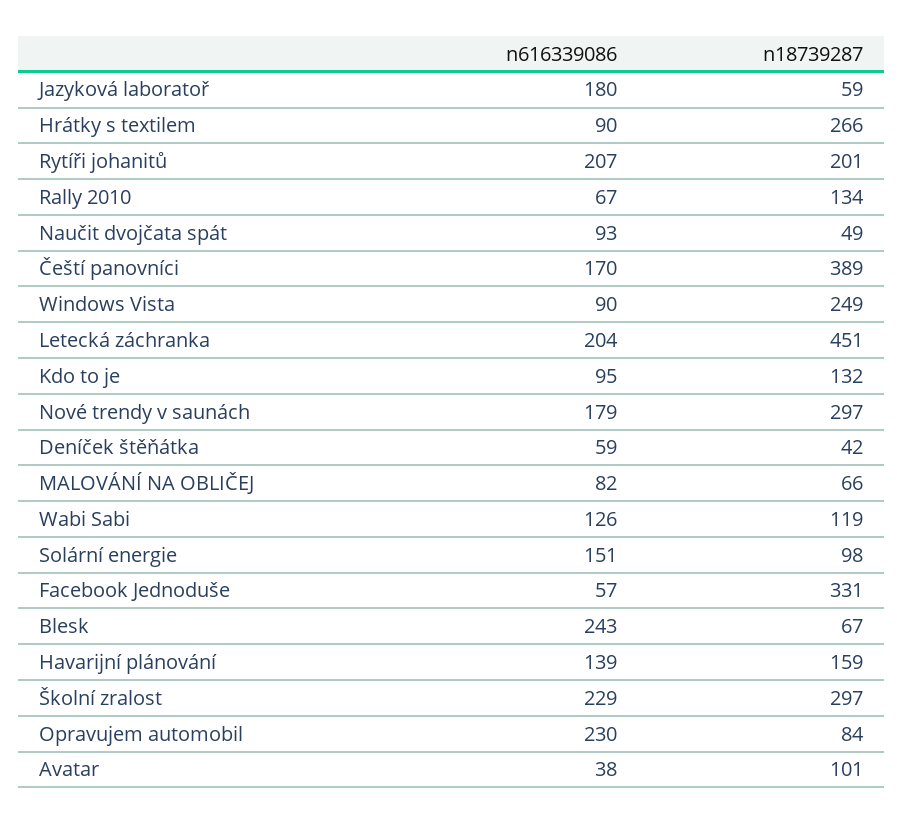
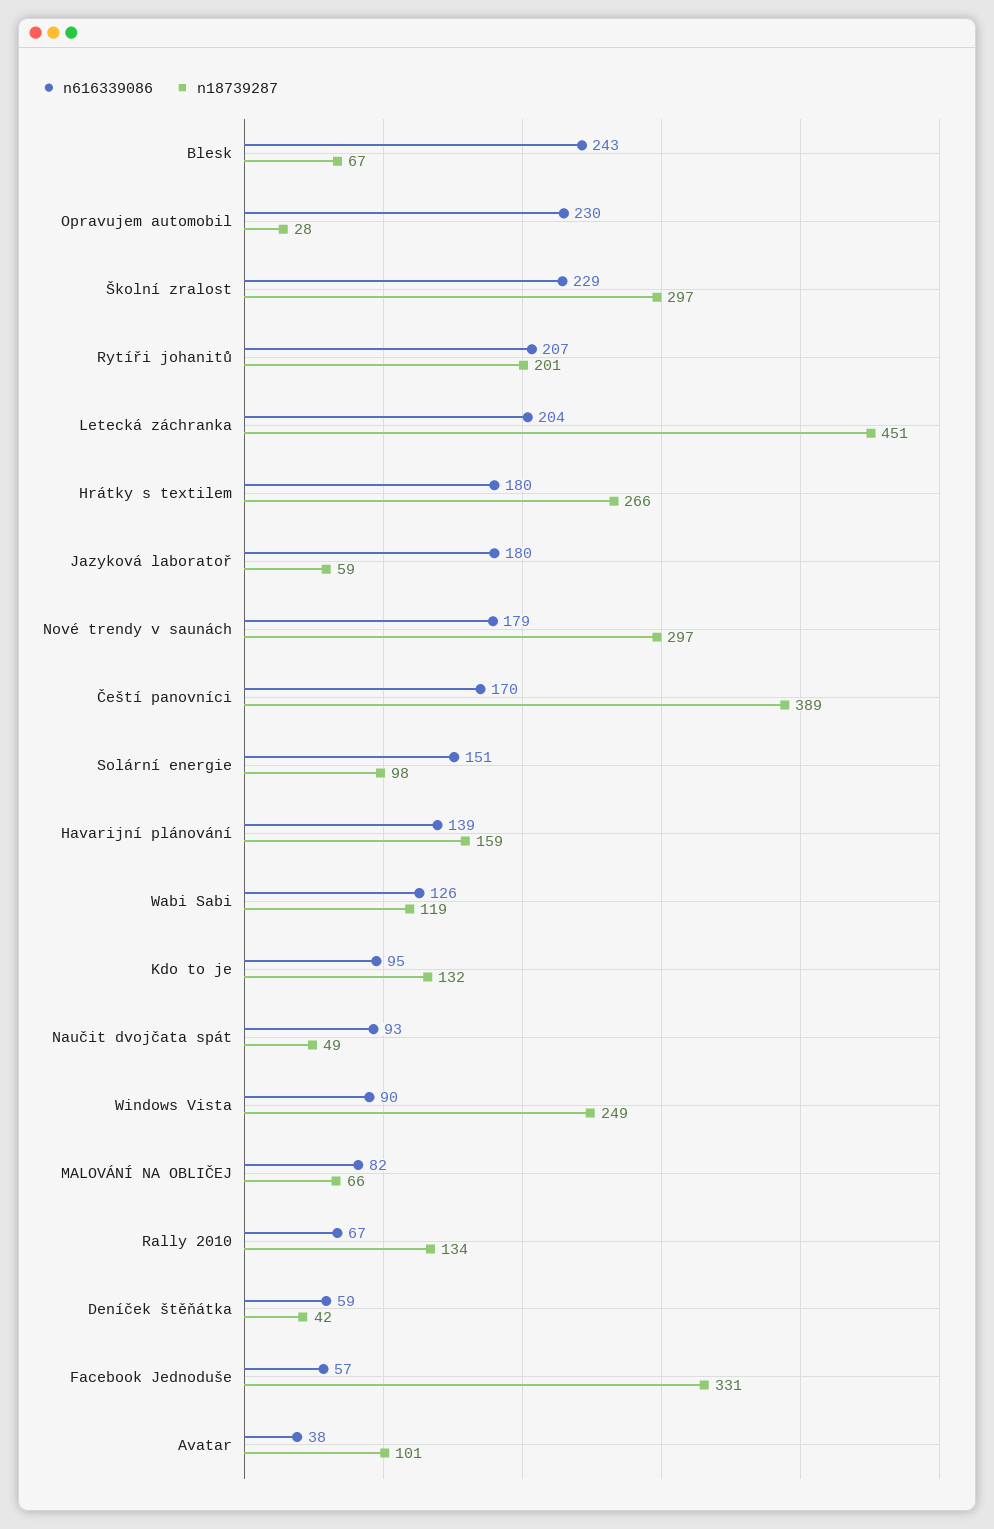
n616339086, Hrátky s textilem: 90 -> 180
n18739287, Opravujem automobil: 84 -> 28

